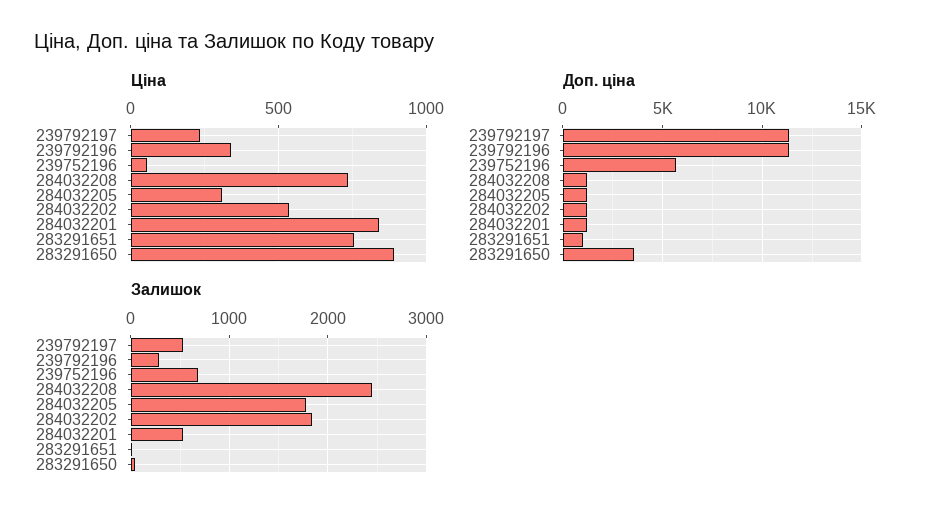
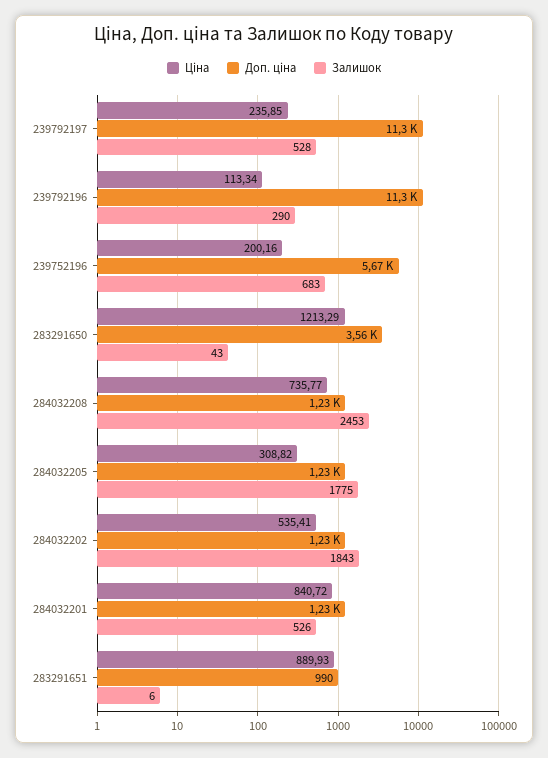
Ціна, 239792196: 350 -> 113.34
Ціна, 239752196: 50 -> 200.16
Ціна, 283291651: 750 -> 889.93
Ціна, 283291650: 900 -> 1213.29

